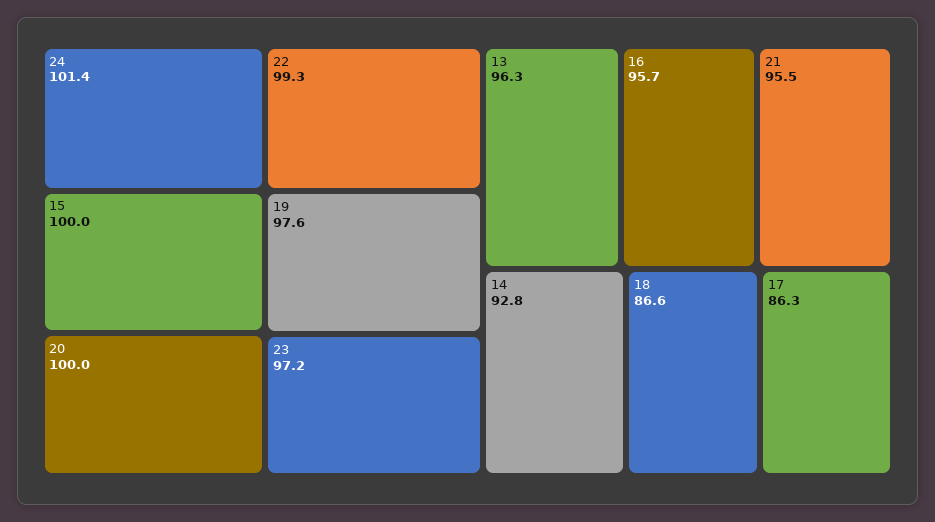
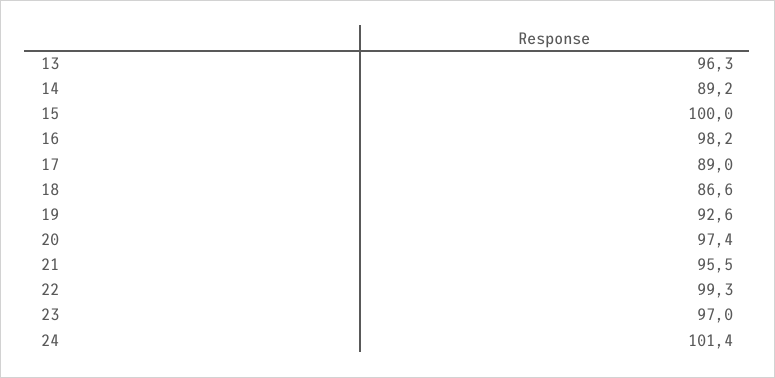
20: 100 -> 97.4
19: 97.6 -> 92.6
23: 97.2 -> 97
16: 95.7 -> 98.2
14: 92.8 -> 89.2
17: 86.3 -> 89

